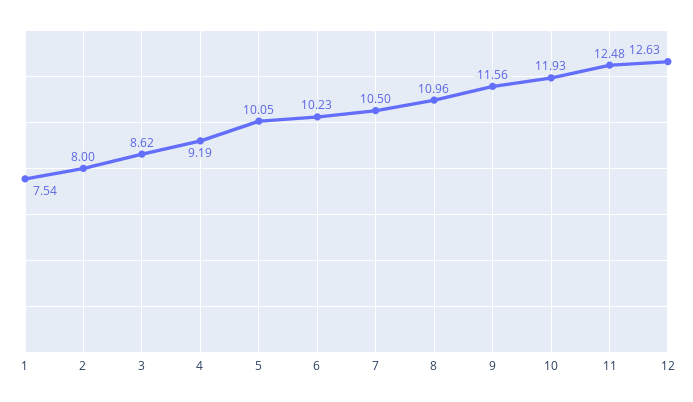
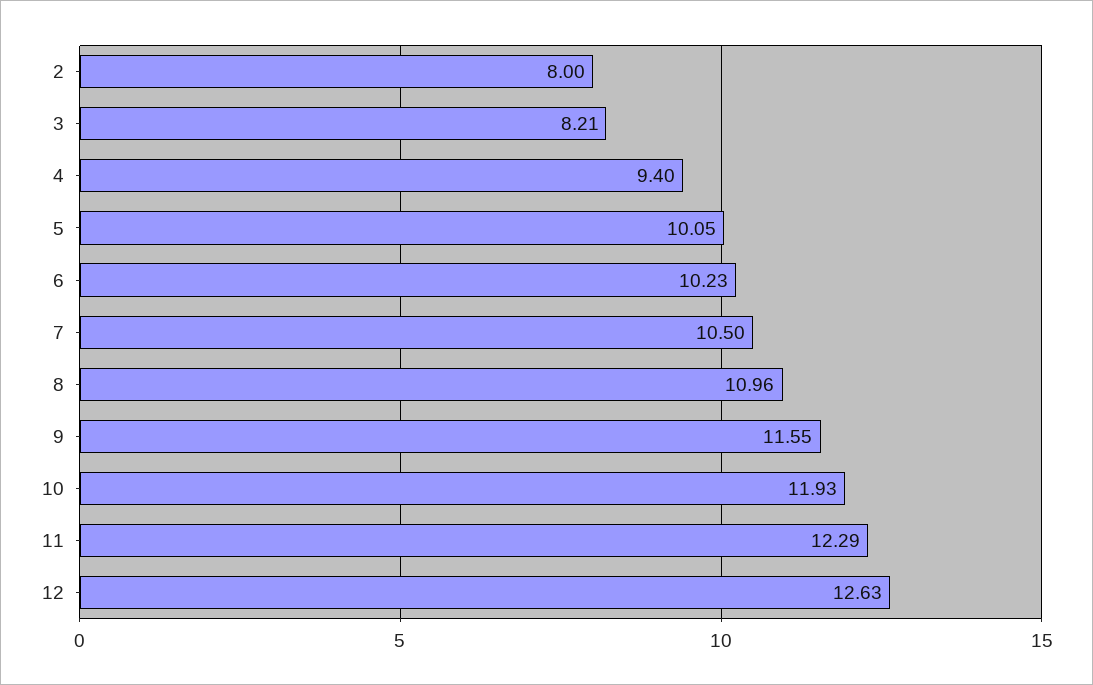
1: 7.54 -> none
3: 8.62 -> 8.21
4: 9.19 -> 9.4
9: 11.56 -> 11.55
11: 12.48 -> 12.29

